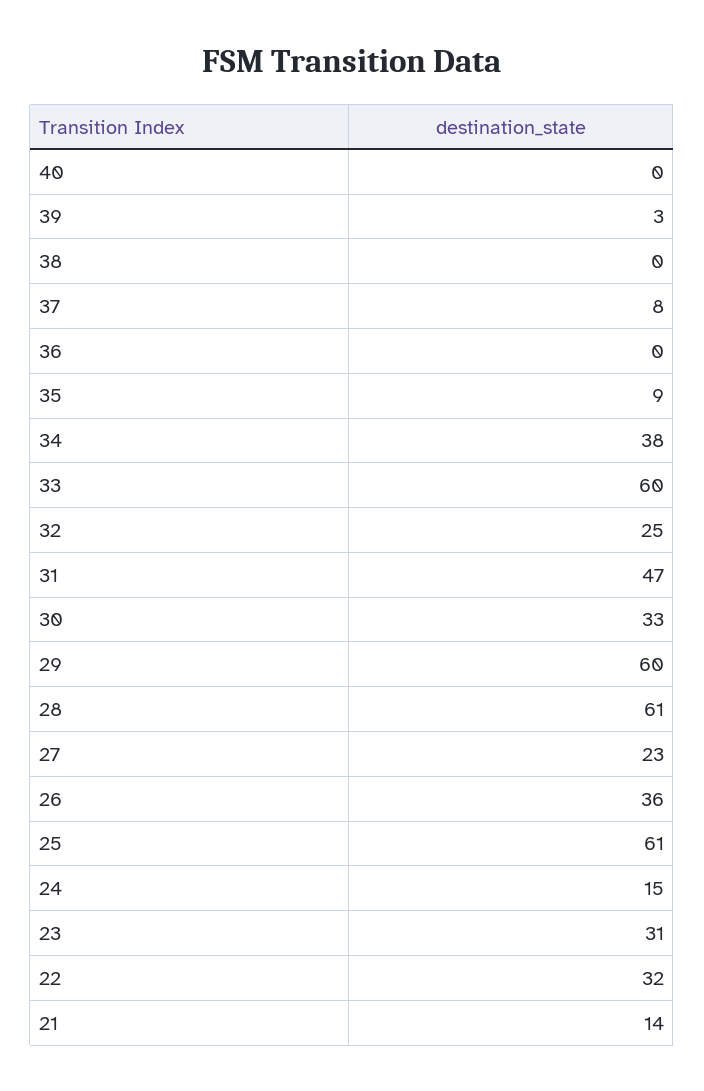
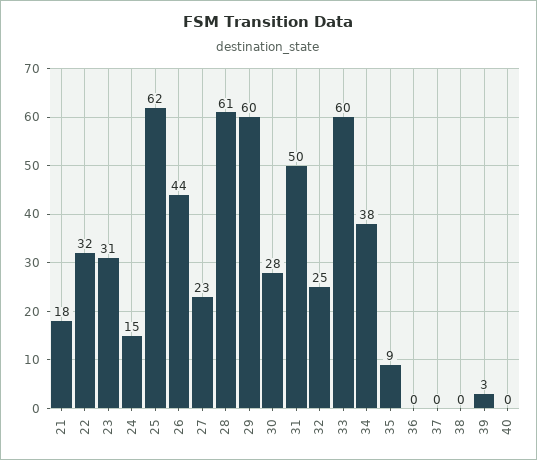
37: 8 -> 0
31: 47 -> 50
30: 33 -> 28
26: 36 -> 44
25: 61 -> 62
21: 14 -> 18

